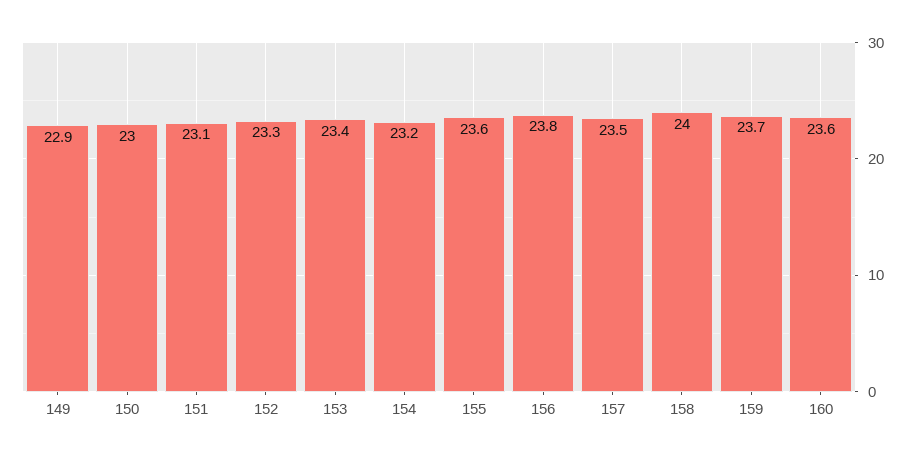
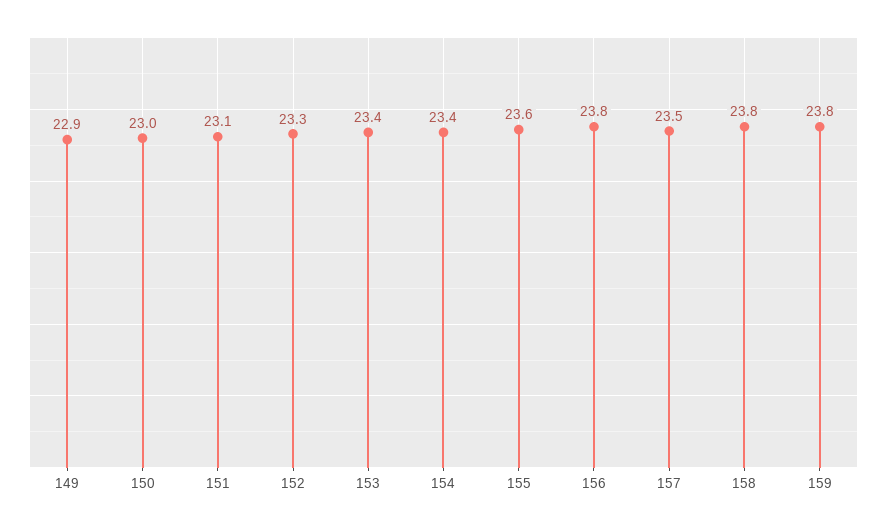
154: 23.2 -> 23.4
158: 24 -> 23.8
159: 23.7 -> 23.8
160: 23.6 -> none

